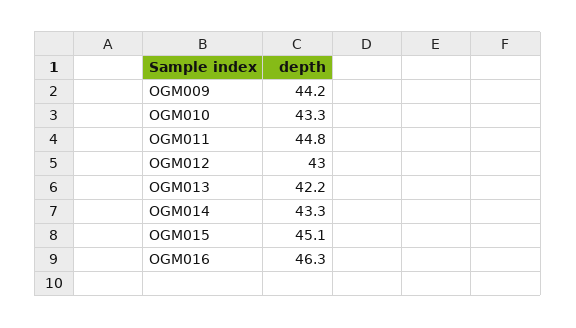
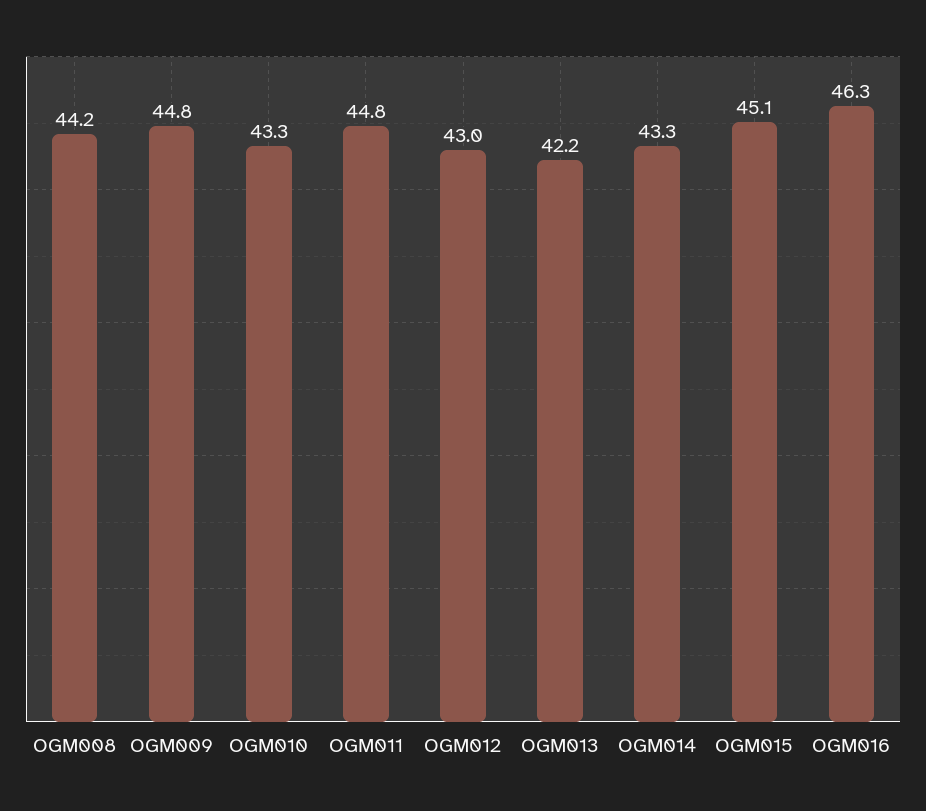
OGM009: 44.2 -> 44.8
OGM008: none -> 44.2

